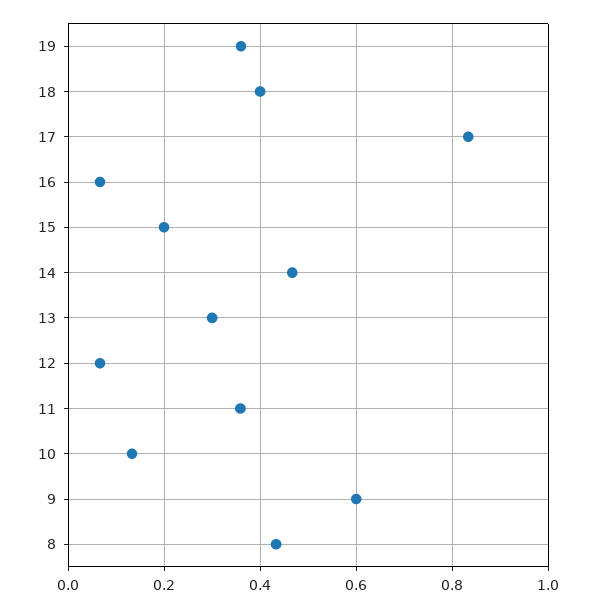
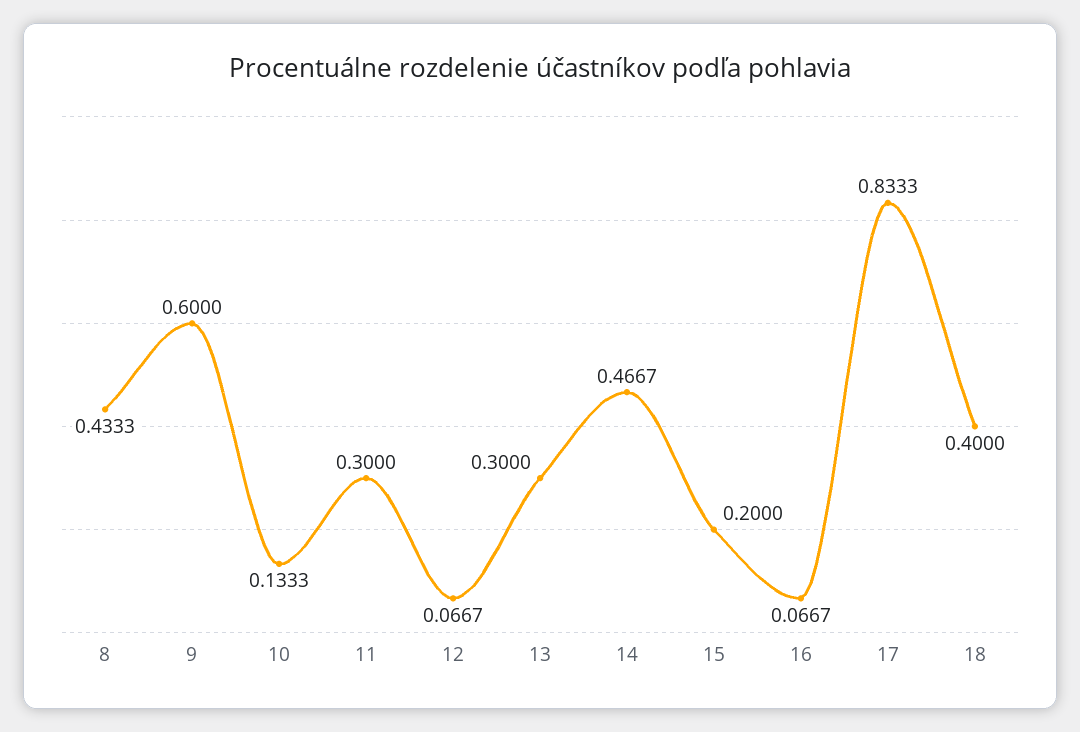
19: 0.36 -> none
11: 0.36 -> 0.3

